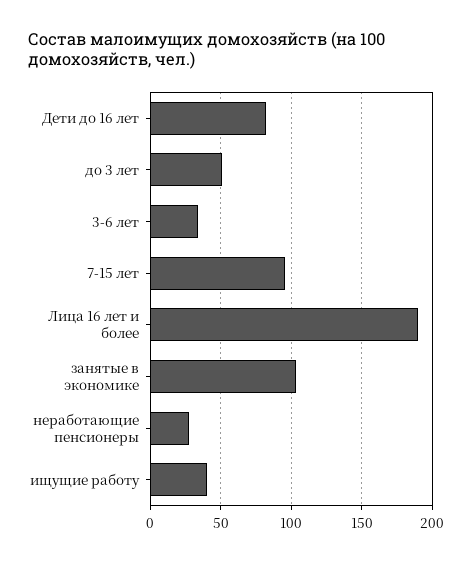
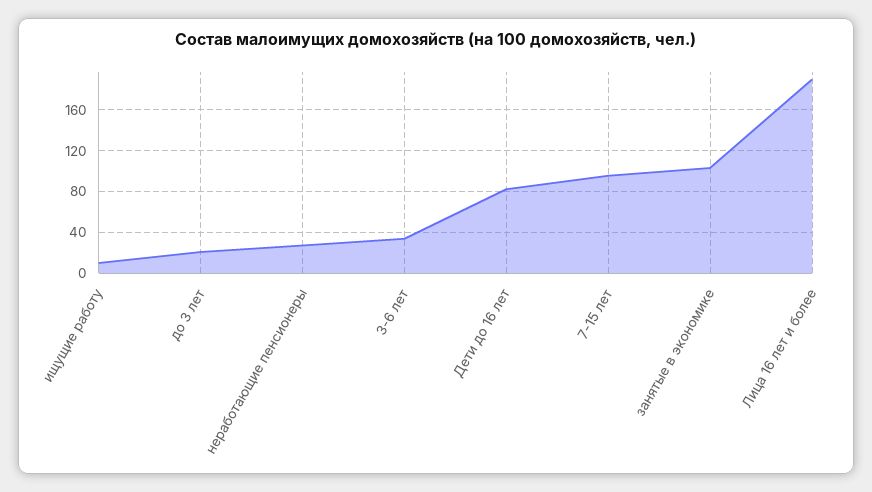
до 3 лет: 50 -> 20
ищущие работу: 40 -> 10

